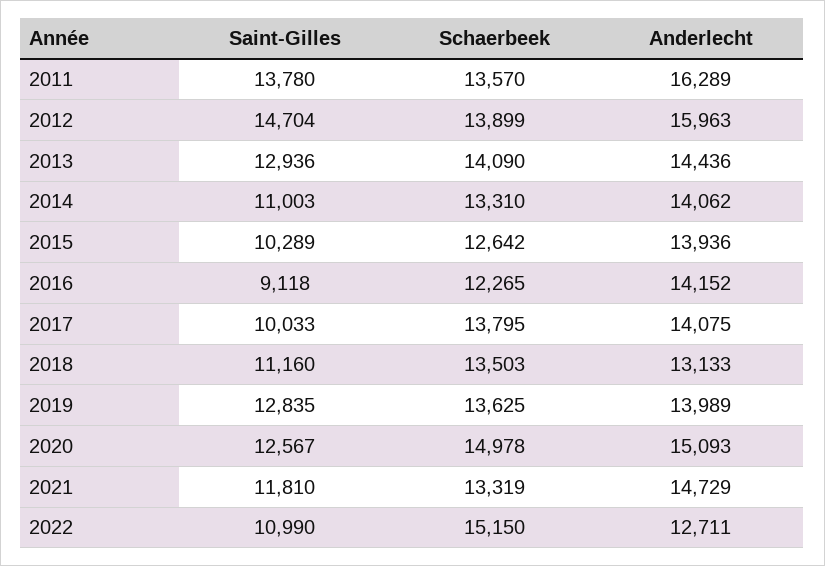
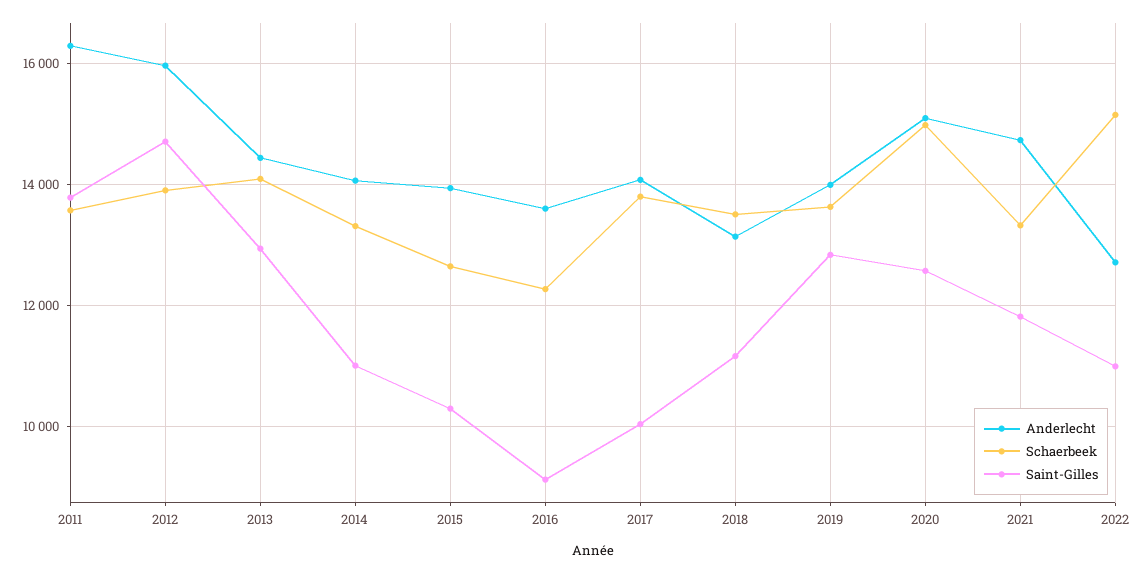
Anderlecht, 2016: 14152 -> 13600

